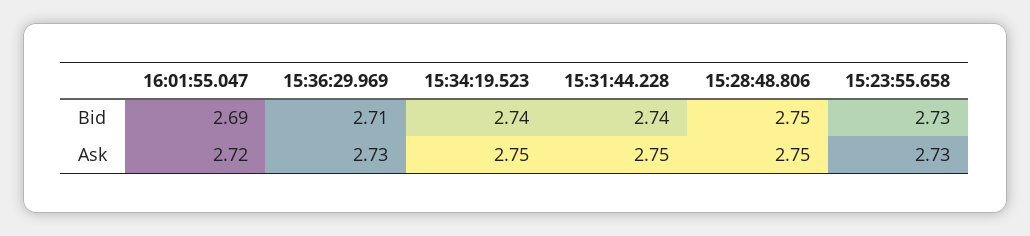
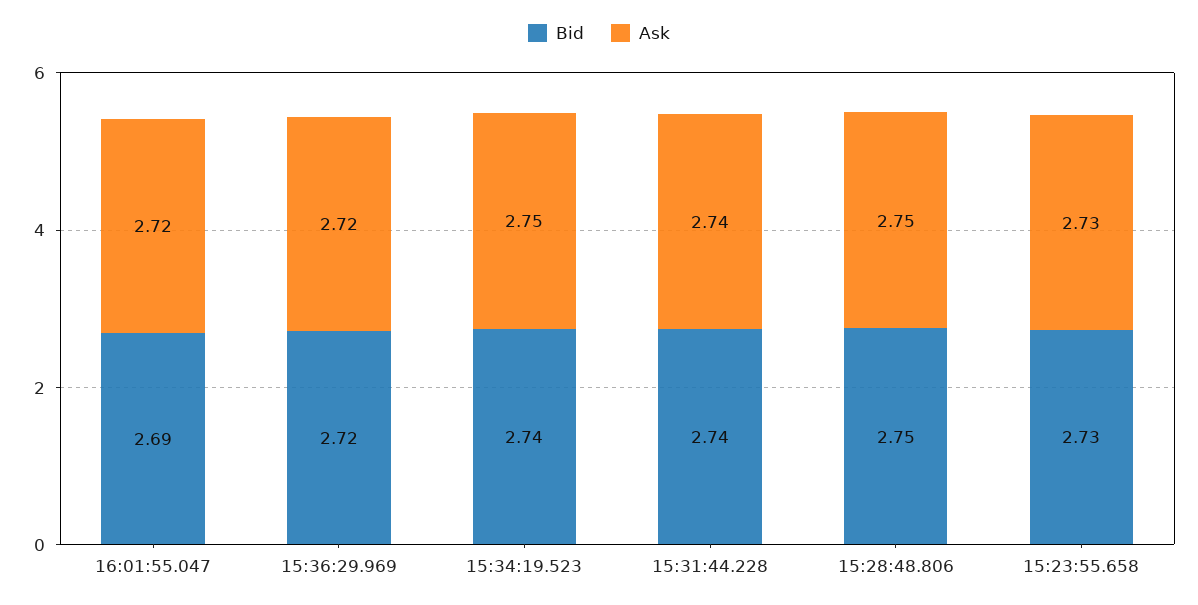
Bid, 15:36:29.969: 2.71 -> 2.72
Ask, 15:36:29.969: 2.73 -> 2.72
Ask, 15:31:44.228: 2.75 -> 2.74

